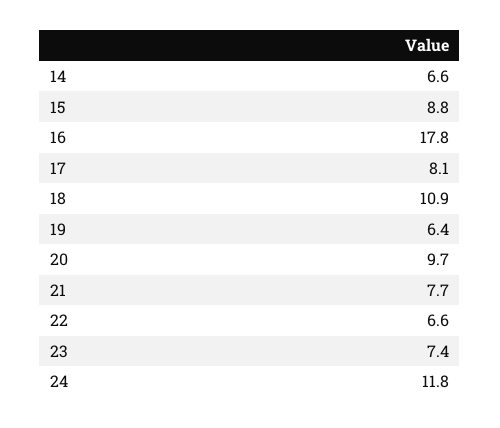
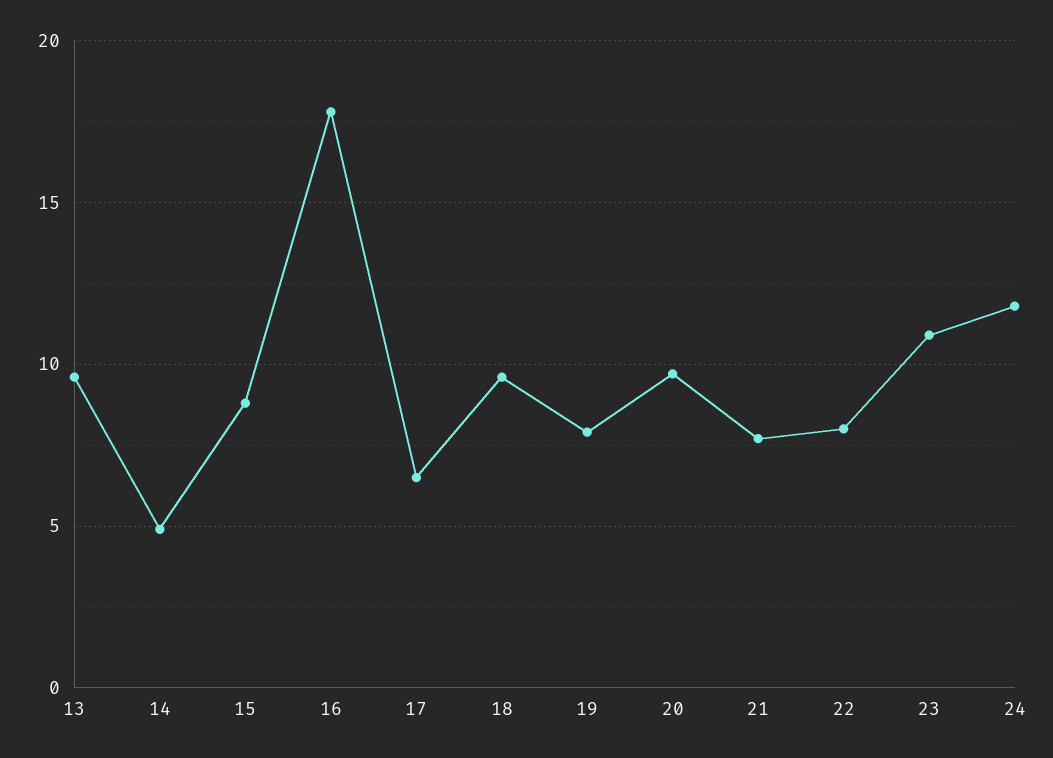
14: 6.6 -> 5
17: 8.1 -> 6.5
18: 10.9 -> 9.5
19: 6.4 -> 8
22: 6.6 -> 8
23: 7.4 -> 11
13: none -> 9.5

